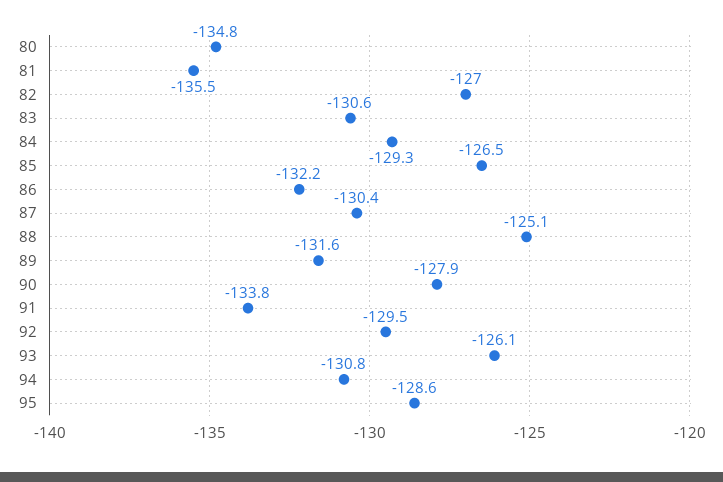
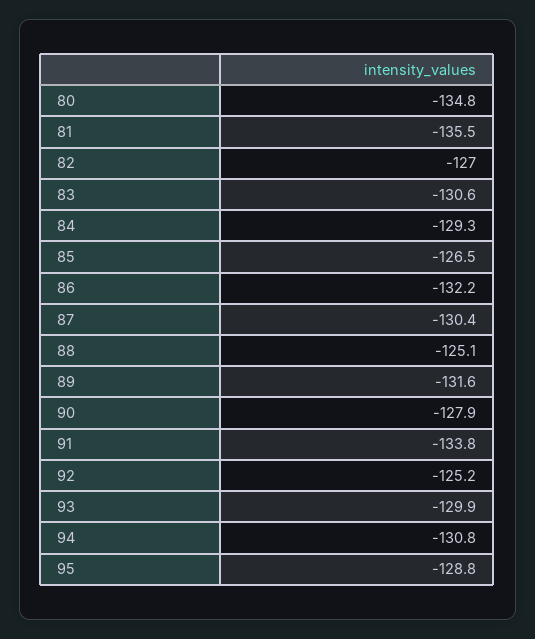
92: -129.5 -> -125.2
93: -126.1 -> -129.9
95: -128.6 -> -128.8

